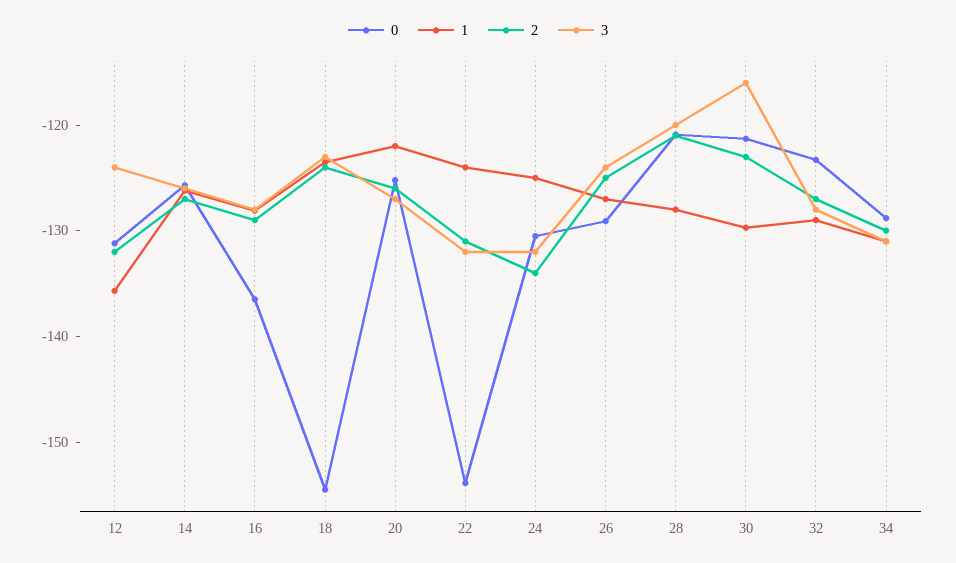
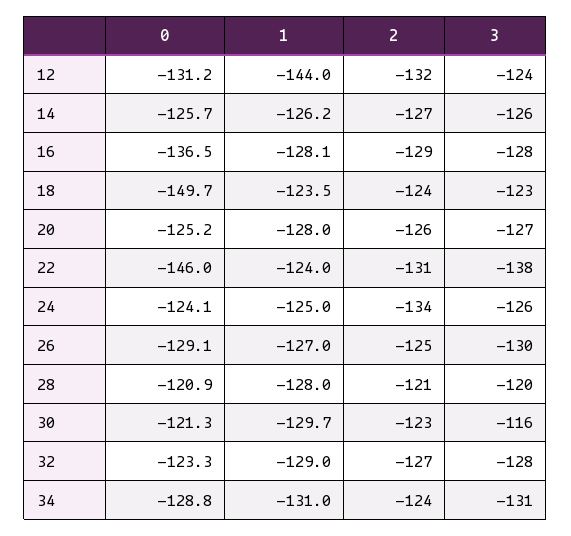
1, 12: -136 -> -144
0, 18: -154 -> -149.7
1, 20: -122 -> -128
0, 22: -154 -> -146
3, 22: -132 -> -138
0, 24: -130 -> -124.1
3, 24: -132 -> -126
3, 26: -124 -> -130
2, 34: -130 -> -124

